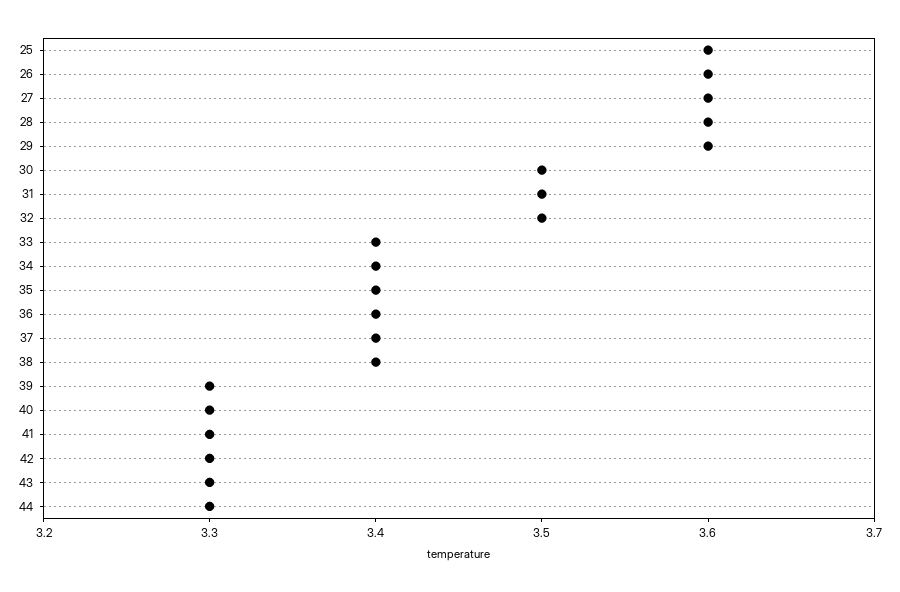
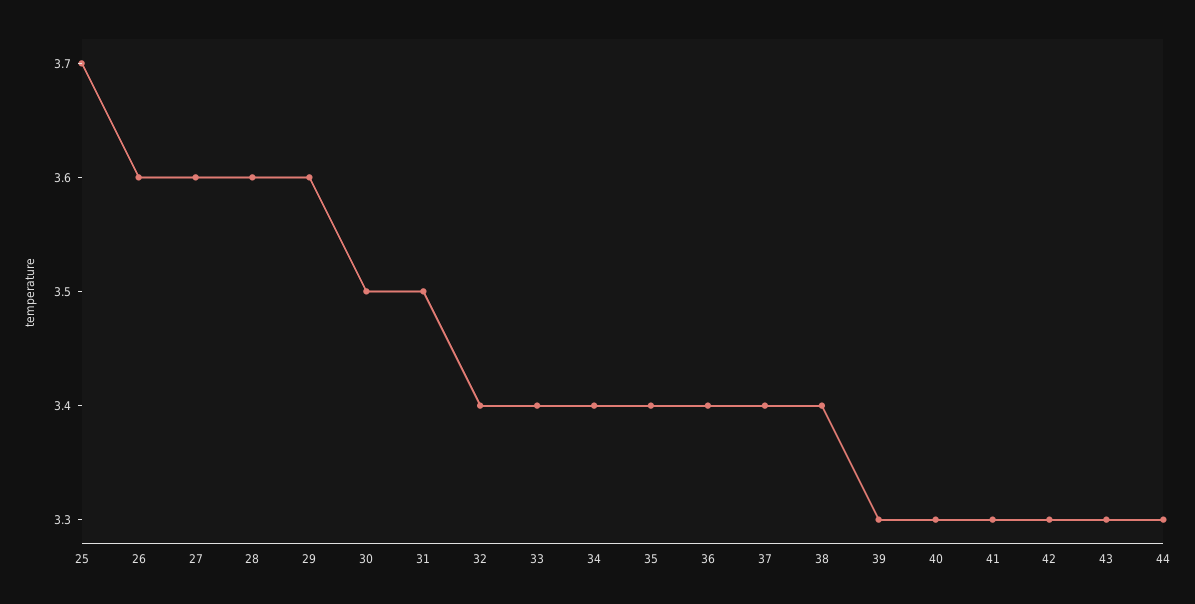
25: 3.6 -> 3.7
32: 3.5 -> 3.4

